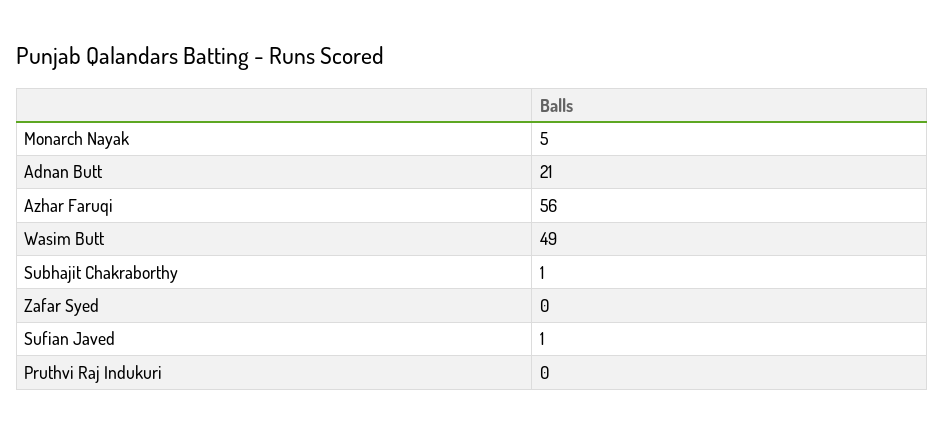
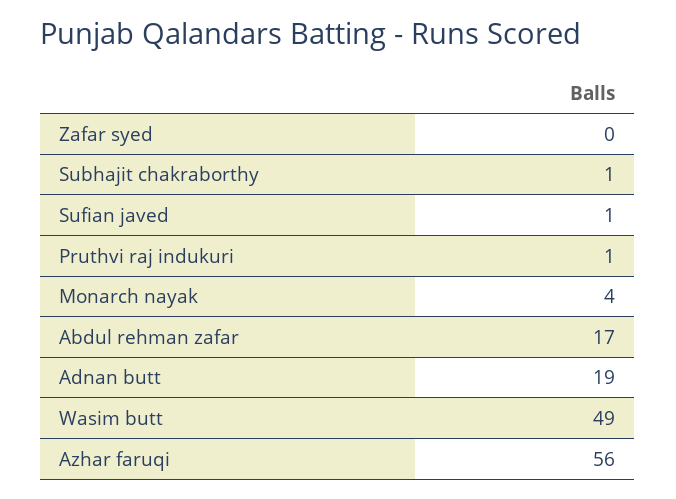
Monarch Nayak: 5 -> 4
Adnan Butt: 21 -> 19
Pruthvi Raj Indukuri: 0 -> 1
Abdul rehman zafar: none -> 17

